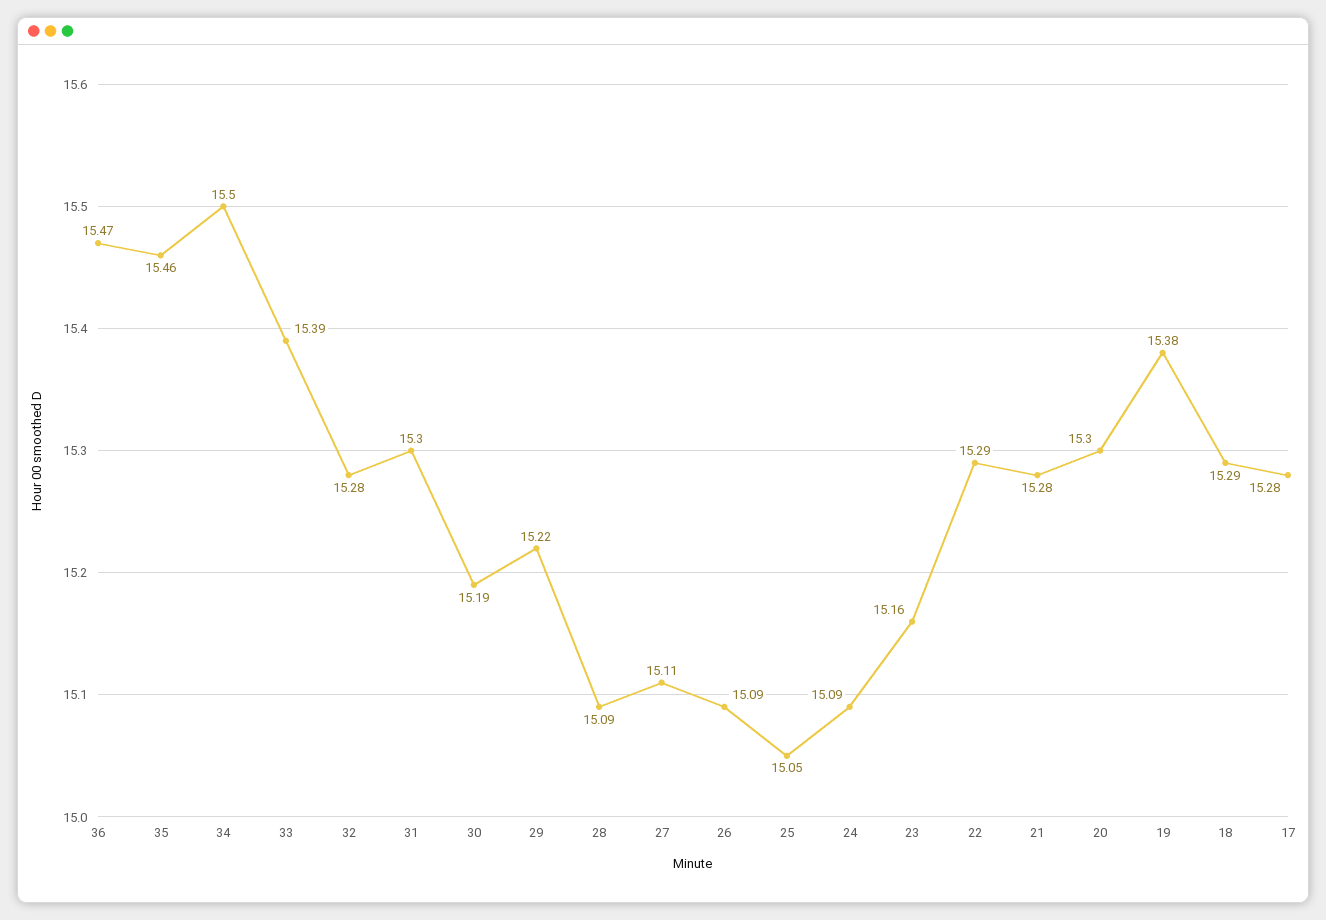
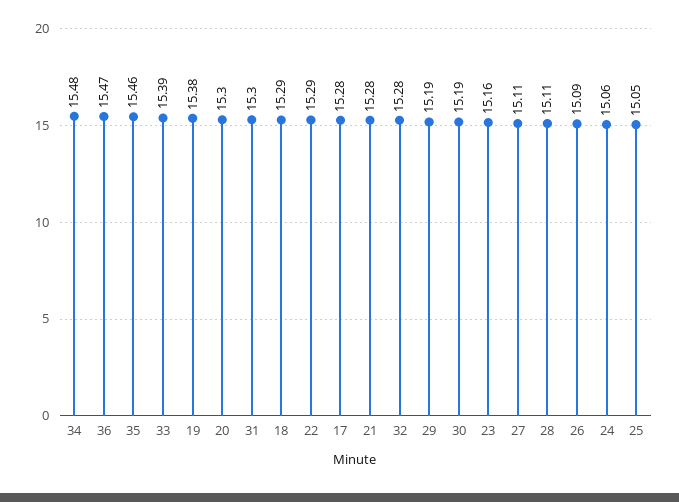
34: 15.5 -> 15.48
29: 15.22 -> 15.19
28: 15.09 -> 15.11
24: 15.09 -> 15.06

